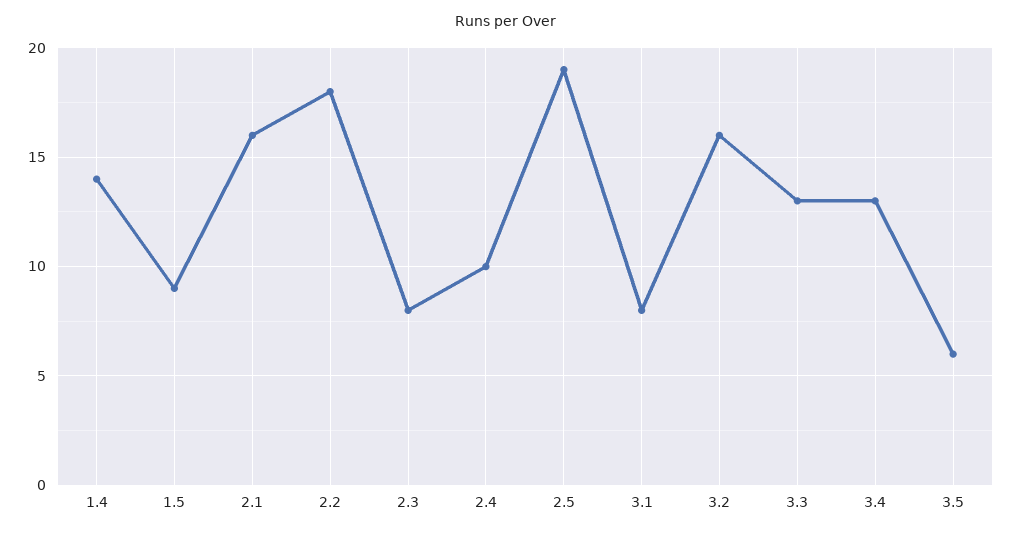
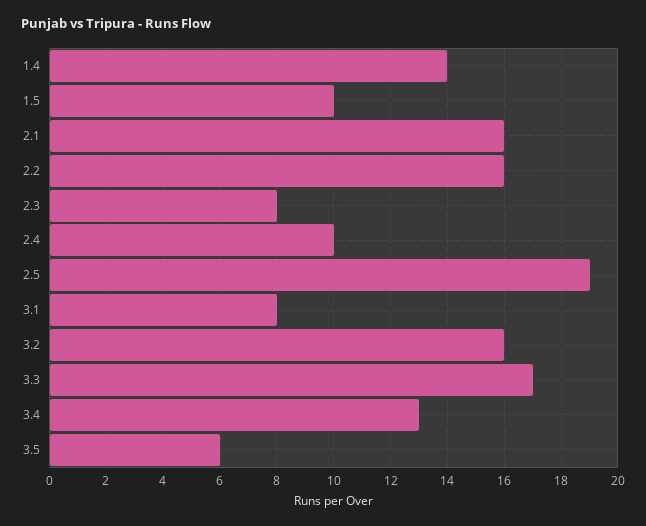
1.5: 9 -> 10
2.2: 18 -> 16
3.3: 13 -> 17

